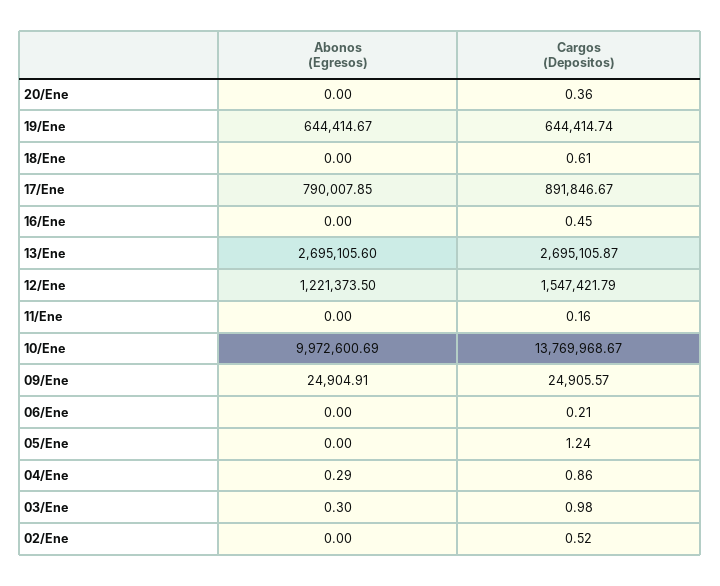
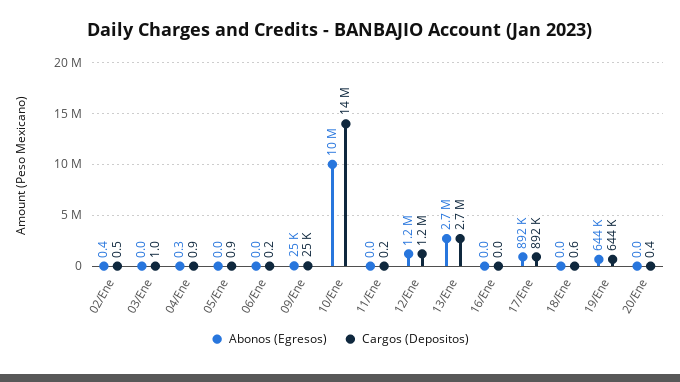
Abonos (Egresos), 17/Ene: 790007.85 -> 892000
Cargos (Depositos), 16/Ene: 0.45 -> 0
Cargos (Depositos), 12/Ene: 1547421.79 -> 1200000
Cargos (Depositos), 05/Ene: 1.24 -> 0.9
Abonos (Egresos), 03/Ene: 0.3 -> 0
Abonos (Egresos), 02/Ene: 0 -> 0.4

